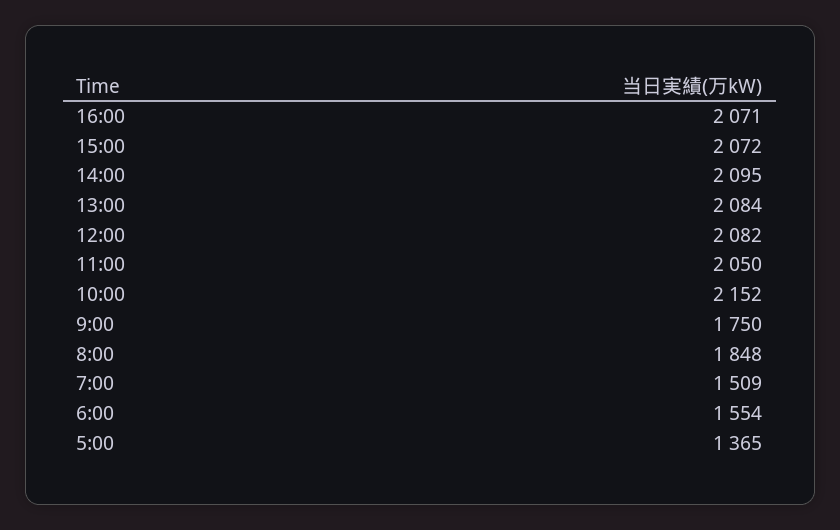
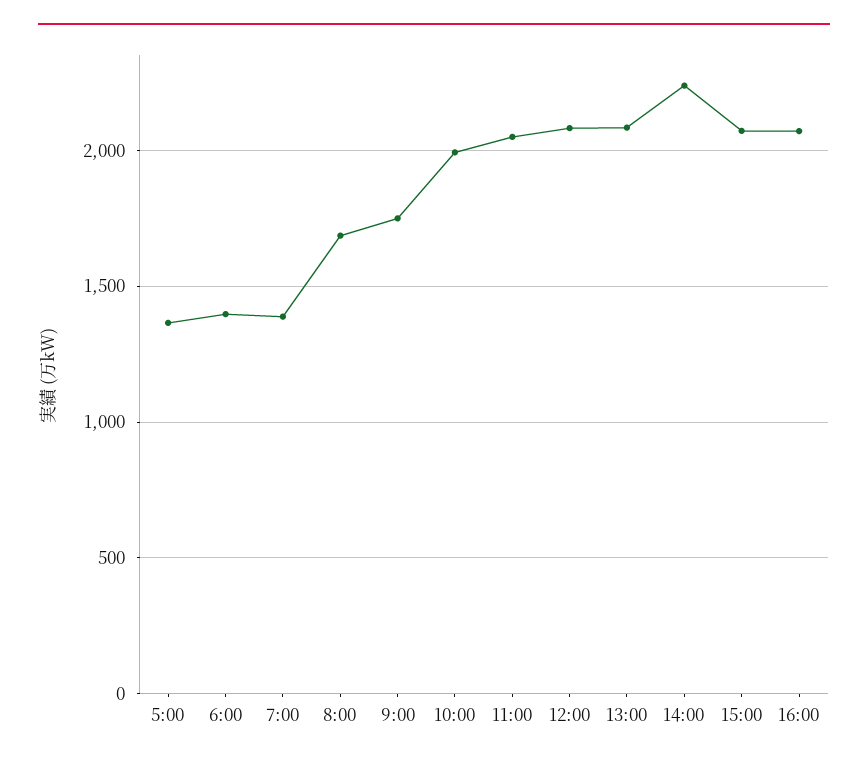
14:00: 2095 -> 2250
10:00: 2152 -> 2000
8:00: 1848 -> 1700
7:00: 1509 -> 1400
6:00: 1554 -> 1400

